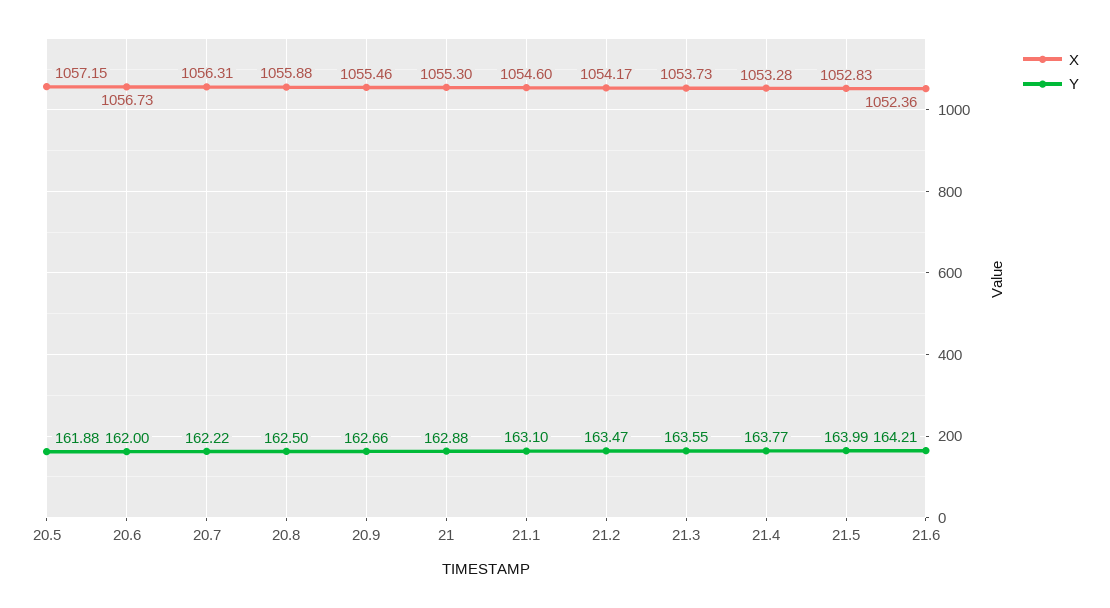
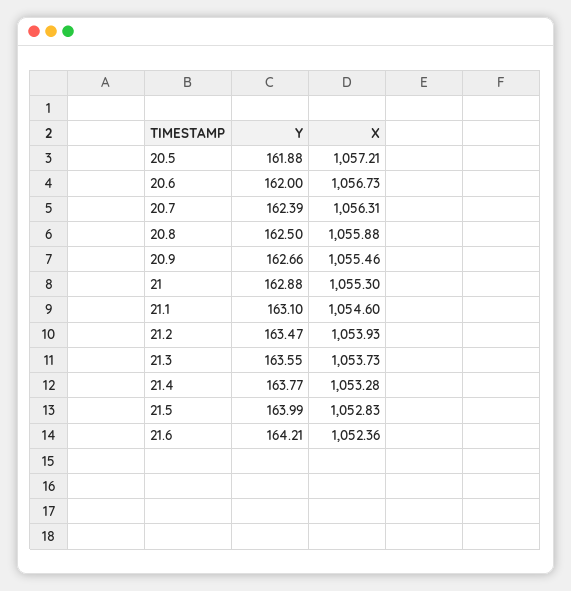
X, 20.5: 1057.15 -> 1057.21
Y, 20.7: 162.22 -> 162.39
X, 21.2: 1054.17 -> 1053.93

